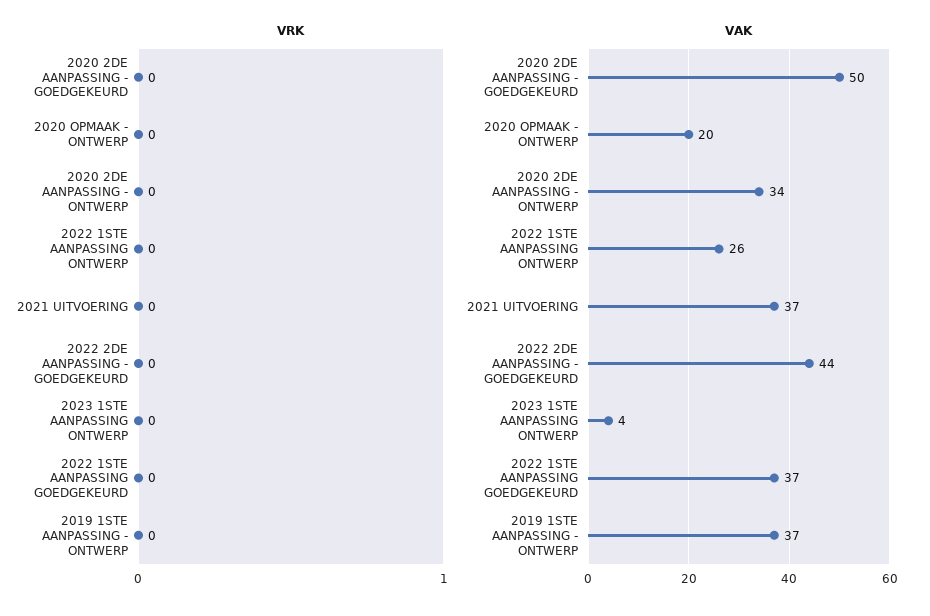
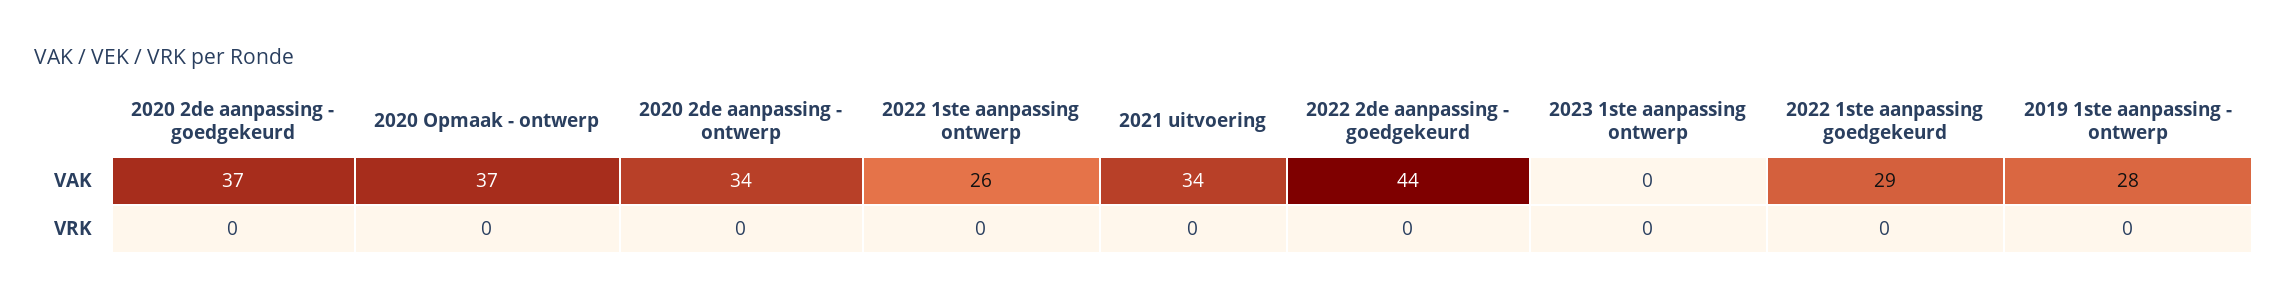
VAK, 2020 2DE AANPASSING - GOEDGEKEURD: 50 -> 37
VAK, 2020 OPMAAK - ONTWERP: 20 -> 37
VAK, 2021 UITVOERING: 37 -> 34
VAK, 2023 1STE AANPASSING ONTWERP: 4 -> 0
VAK, 2022 1STE AANPASSING GOEDGEKEURD: 37 -> 29
VAK, 2019 1STE AANPASSING - ONTWERP: 37 -> 28

